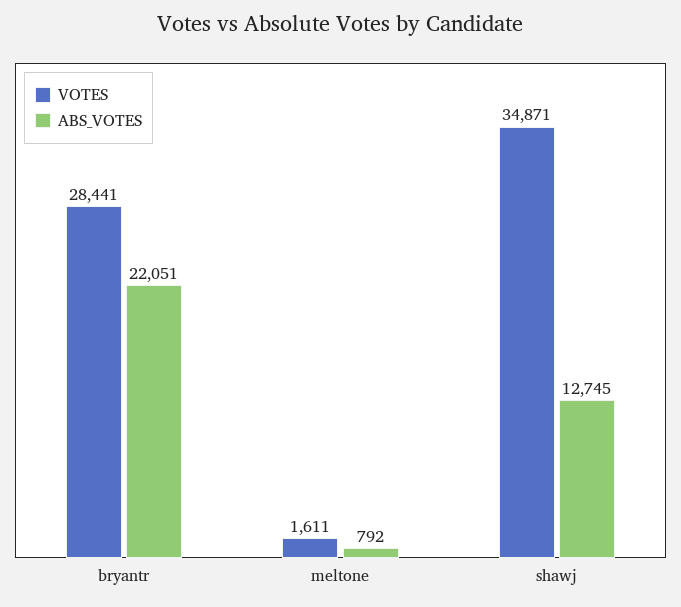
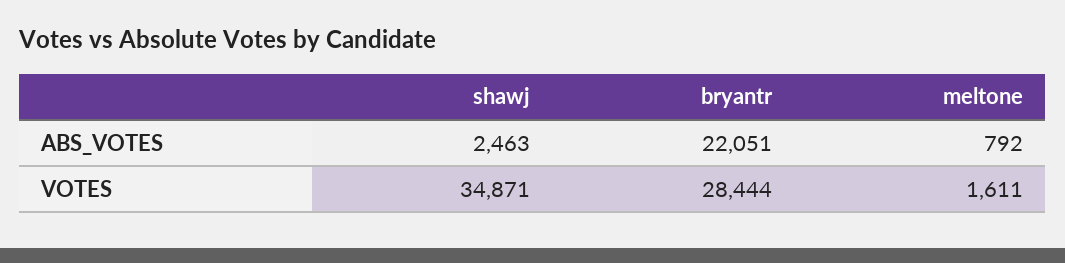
VOTES, bryantr: 28441 -> 28444
ABS_VOTES, shawj: 12745 -> 2463

